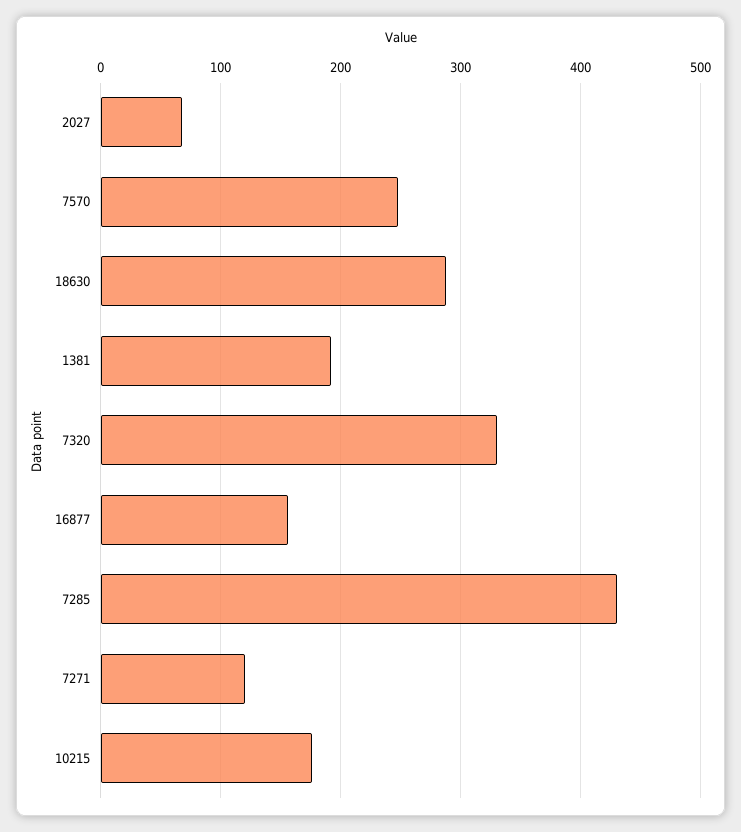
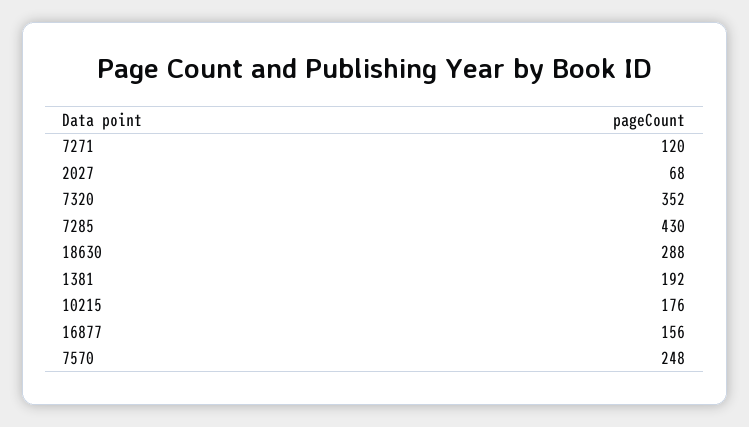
7320: 330 -> 352

